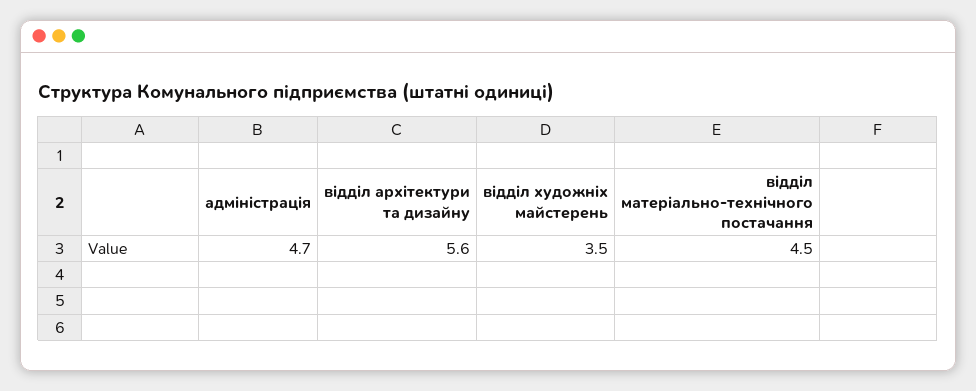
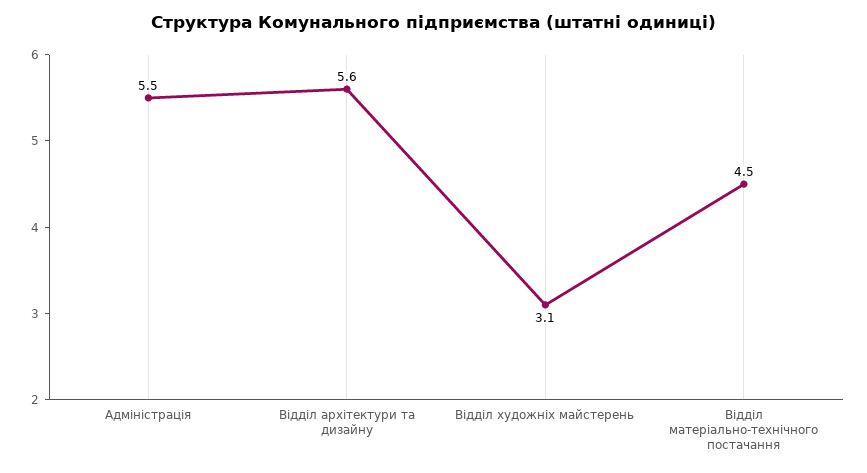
адміністрація: 4.7 -> 5.5
відділ художніх майстерень: 3.5 -> 3.1

